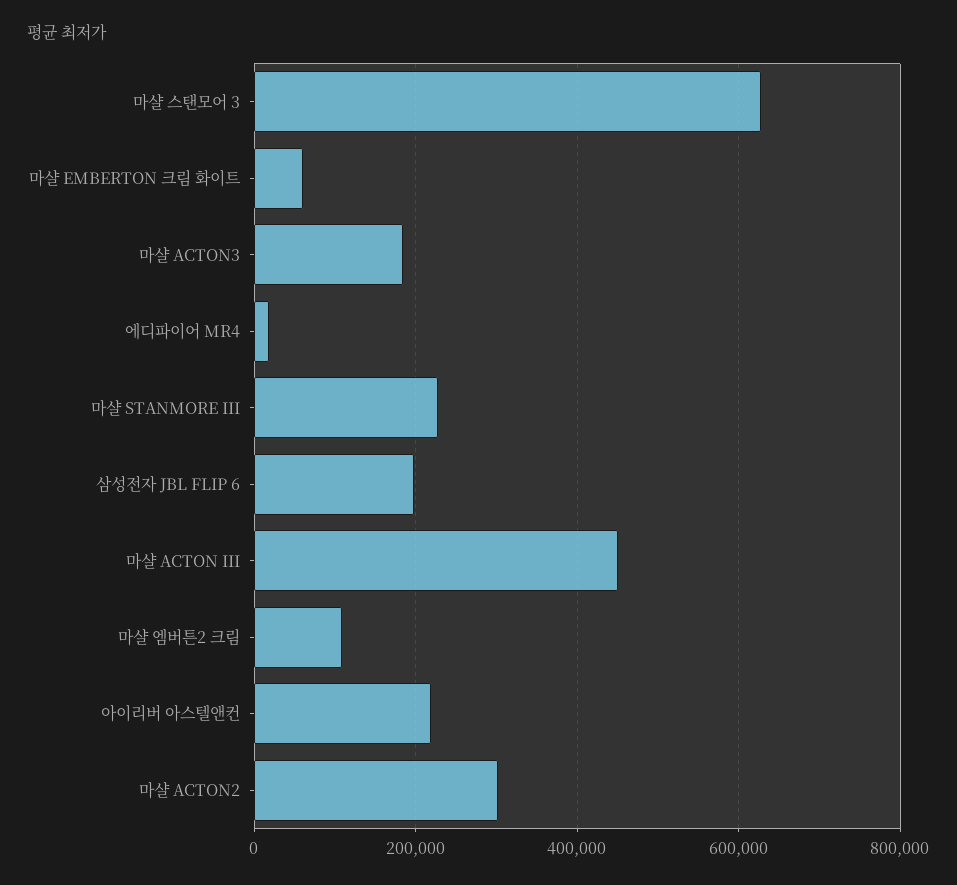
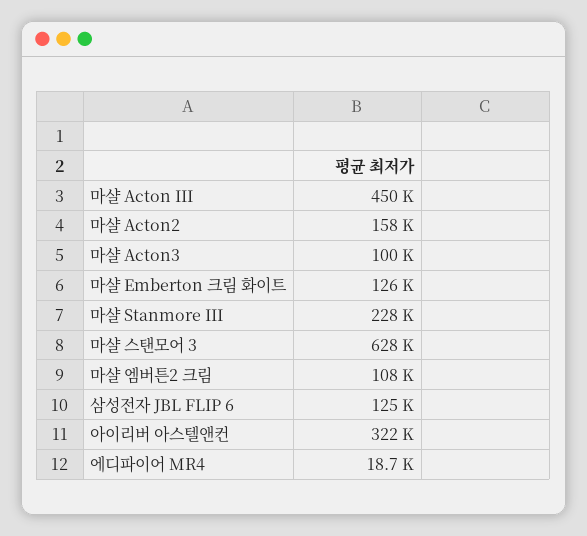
마샬 EMBERTON 크림 화이트: 60000 -> 126000
마샬 ACTON3: 180000 -> 100000
삼성전자 JBL FLIP 6: 200000 -> 125000
아이리버 아스텔앤컨: 220000 -> 322000
마샬 ACTON2: 300000 -> 158000

